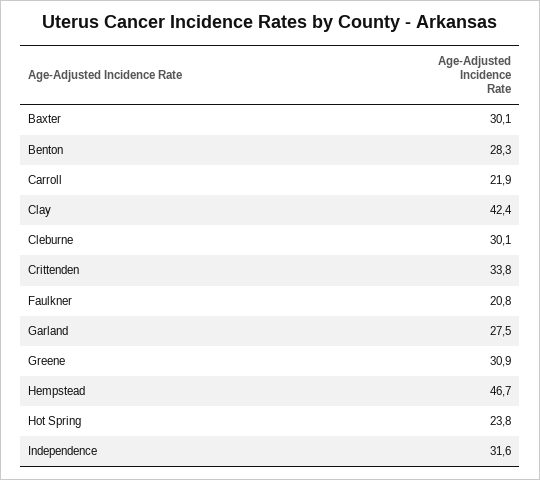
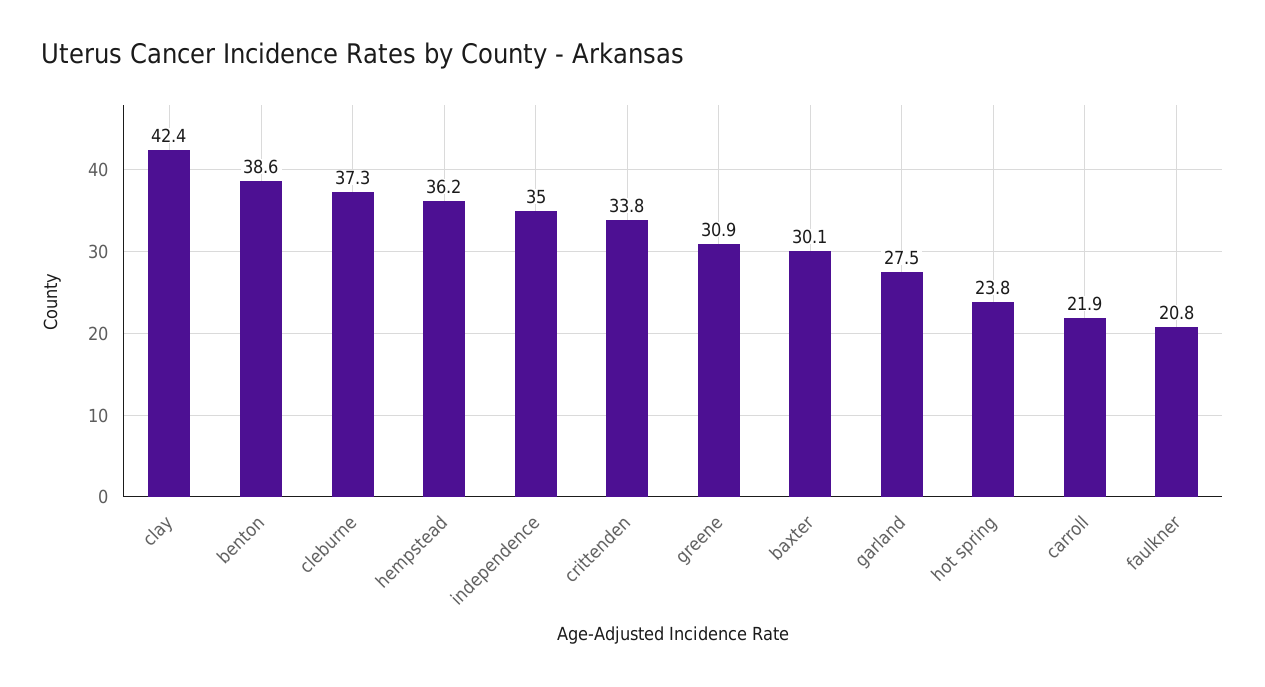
Benton: 28.3 -> 38.6
Cleburne: 30.1 -> 37.3
Hempstead: 46.7 -> 36.2
Independence: 31.6 -> 35

